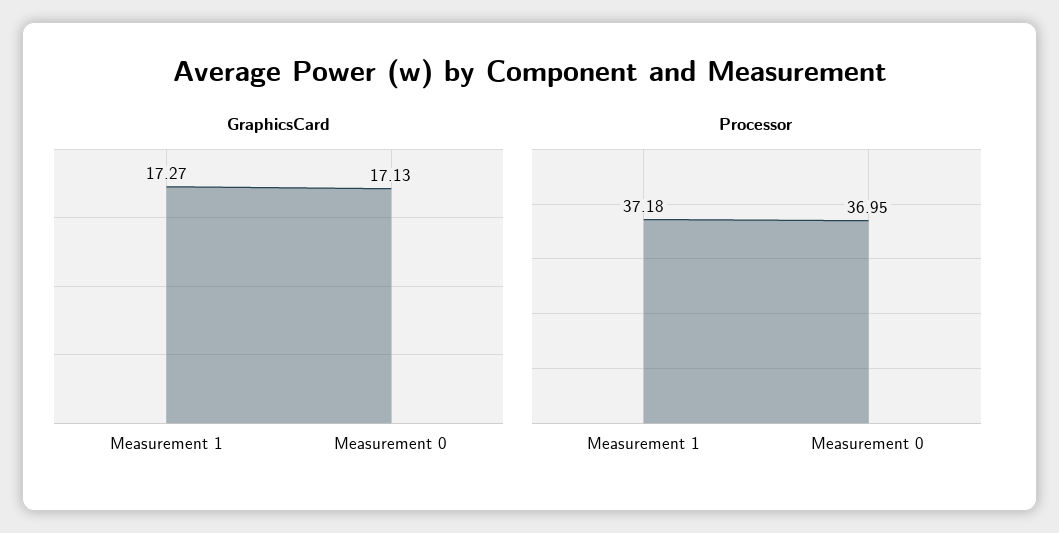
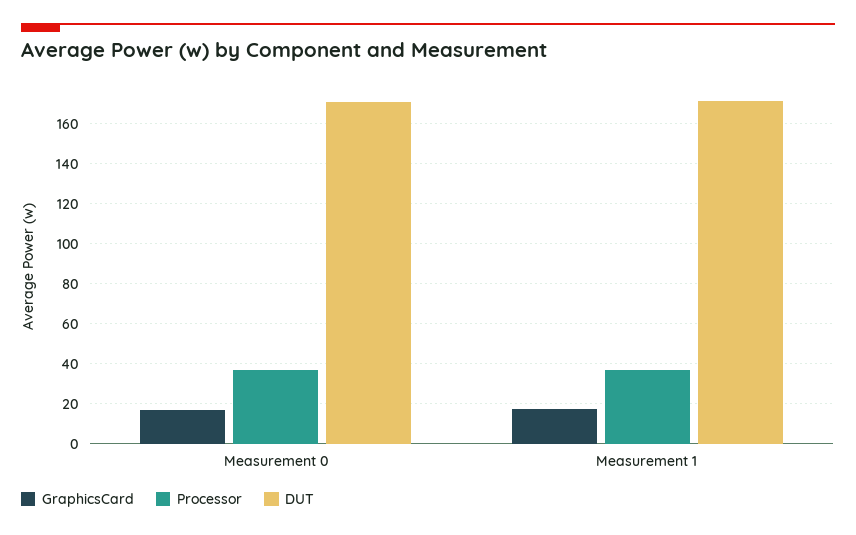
DUT, Measurement 0: none -> 170
DUT, Measurement 1: none -> 170

